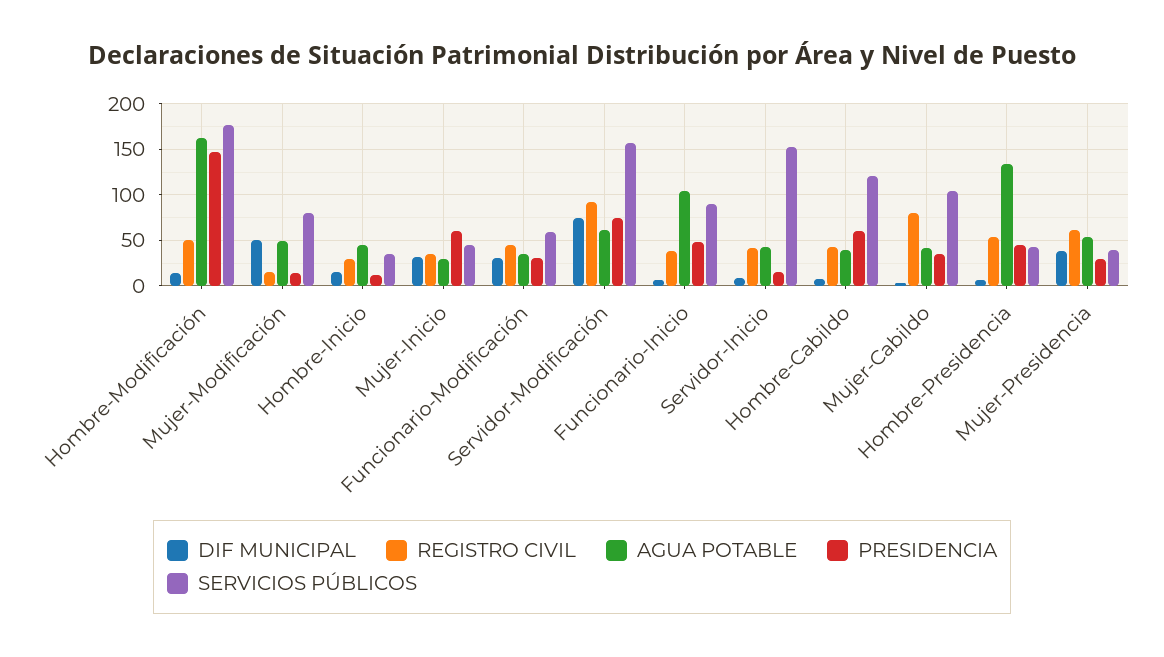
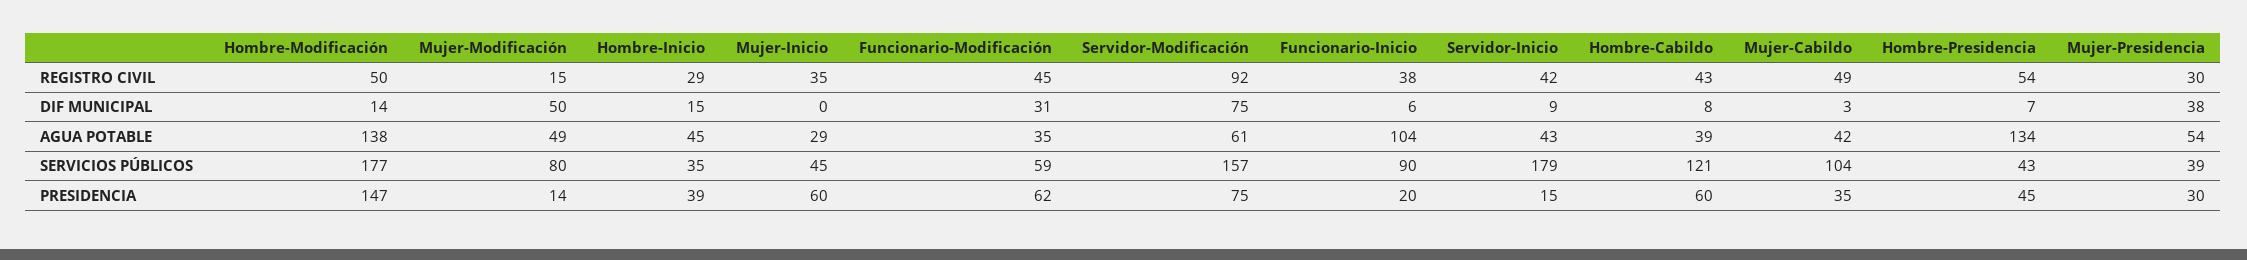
AGUA POTABLE, Hombre-Modificación: 160 -> 138
PRESIDENCIA, Hombre-Inicio: 10 -> 39
DIF MUNICIPAL, Mujer-Inicio: 30 -> 0
PRESIDENCIA, Funcionario-Modificación: 30 -> 62
PRESIDENCIA, Funcionario-Inicio: 50 -> 20
SERVICIOS PÚBLICOS, Servidor-Inicio: 150 -> 179
REGISTRO CIVIL, Mujer-Cabildo: 80 -> 49
REGISTRO CIVIL, Mujer-Presidencia: 60 -> 30

